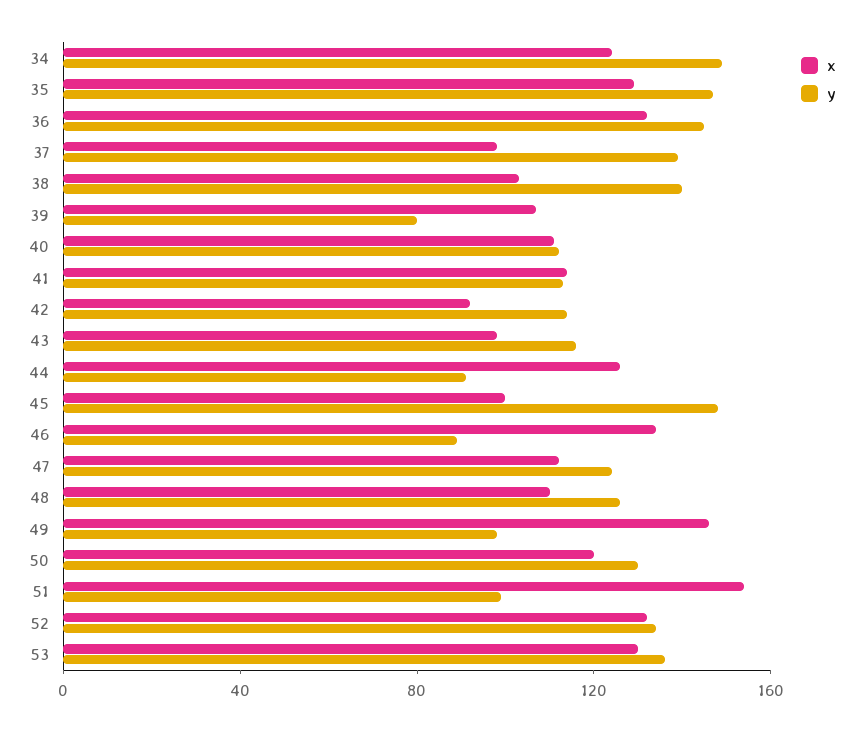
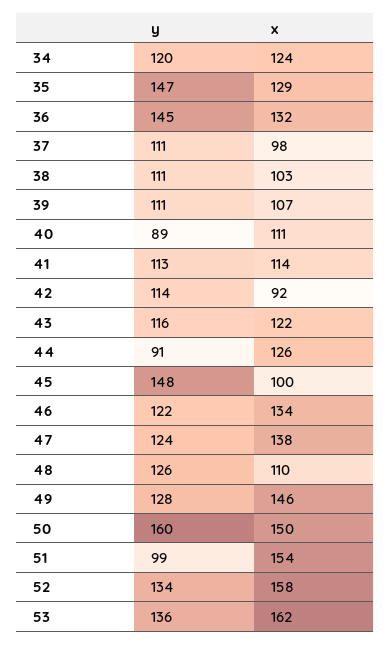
y, 34: 150 -> 120
y, 37: 140 -> 111
y, 38: 140 -> 111
y, 39: 80 -> 111
y, 40: 110 -> 89
x, 43: 100 -> 122
y, 46: 90 -> 122
x, 47: 110 -> 138
y, 49: 100 -> 128
x, 50: 120 -> 150
y, 50: 130 -> 160
x, 52: 130 -> 158
x, 53: 130 -> 162

